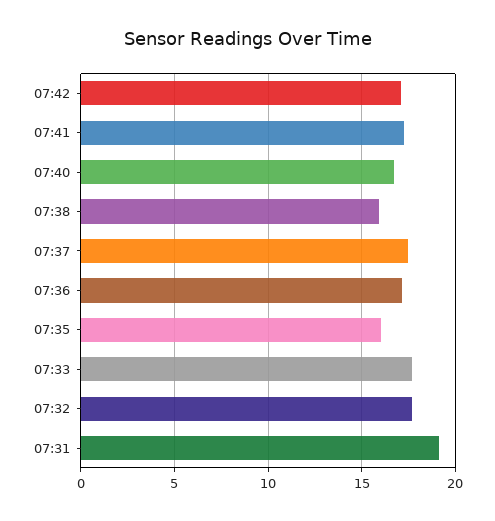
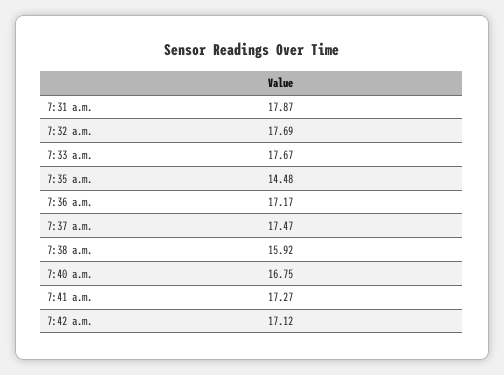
07:35: 16 -> 14.48
07:31: 19 -> 17.87

